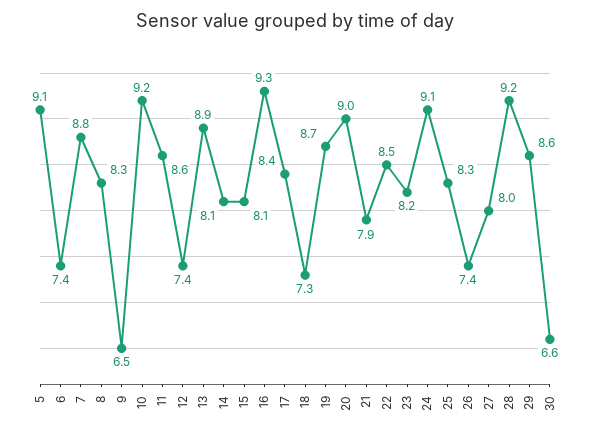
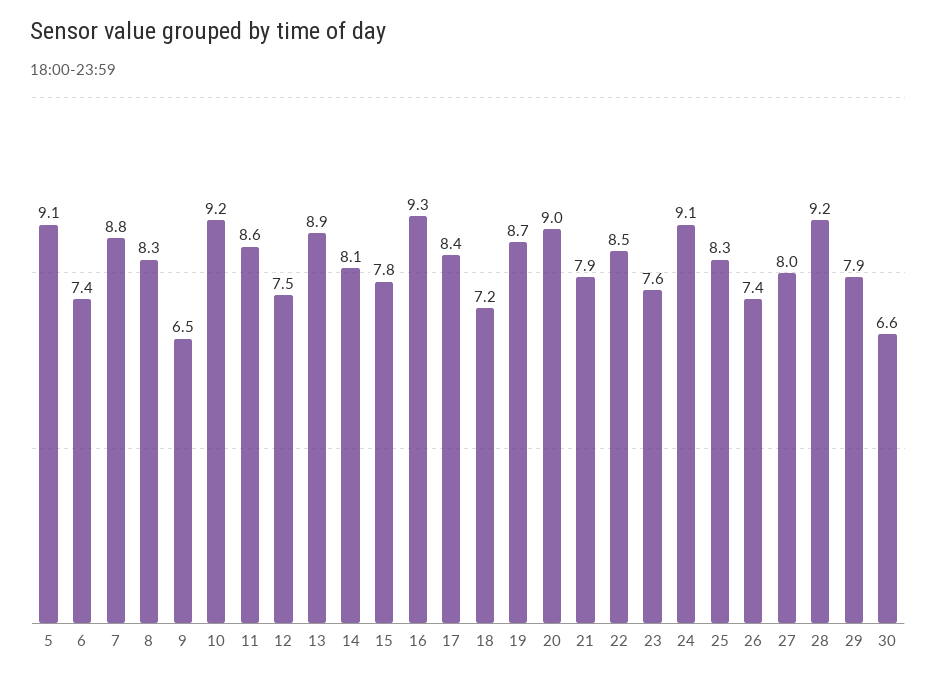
12: 7.4 -> 7.5
15: 8.1 -> 7.8
18: 7.3 -> 7.2
23: 8.2 -> 7.6
29: 8.6 -> 7.9

